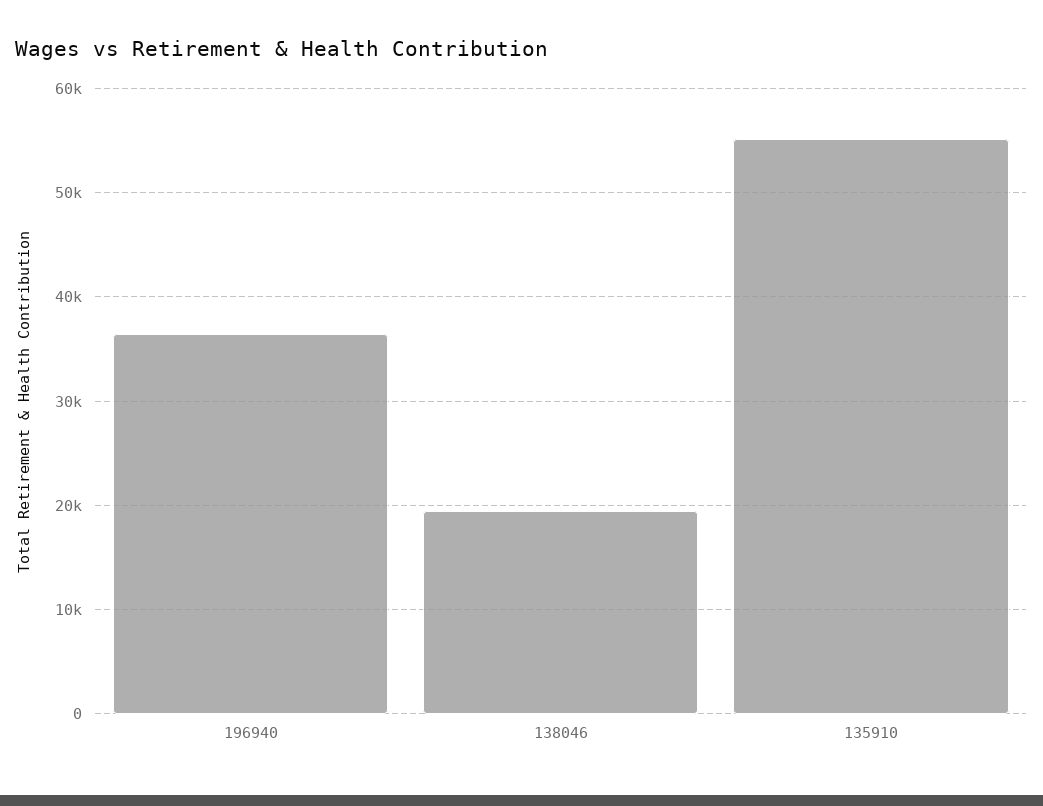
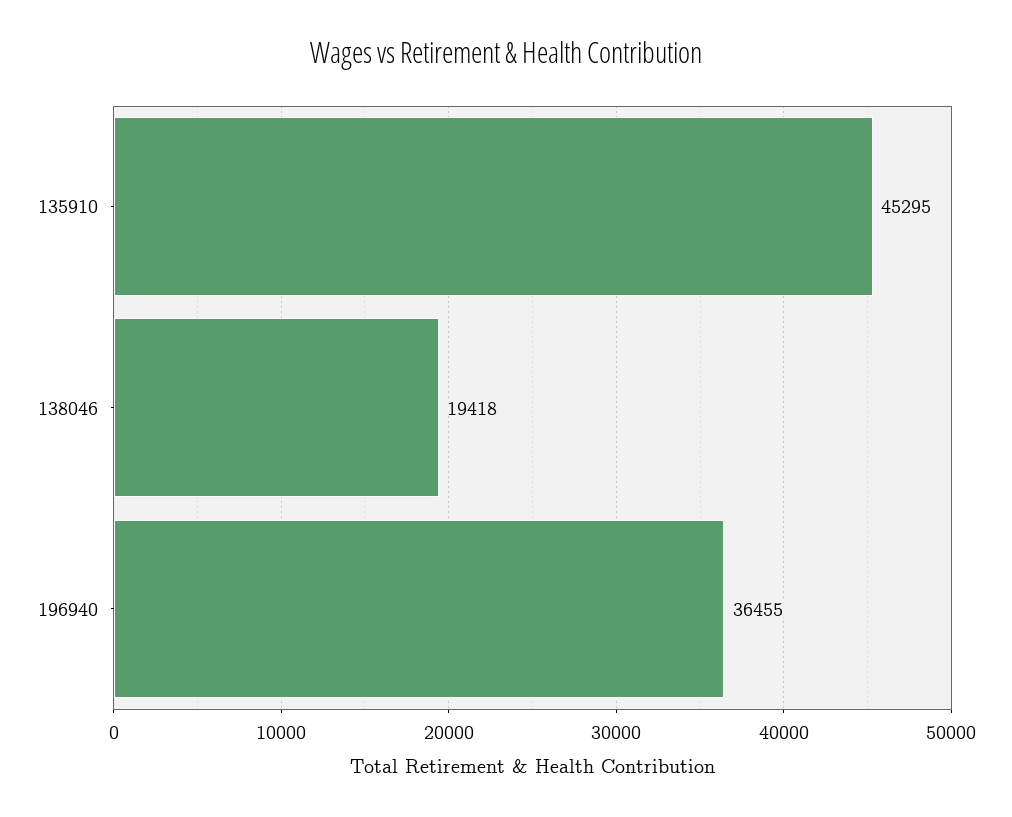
135910: 55000 -> 45295

